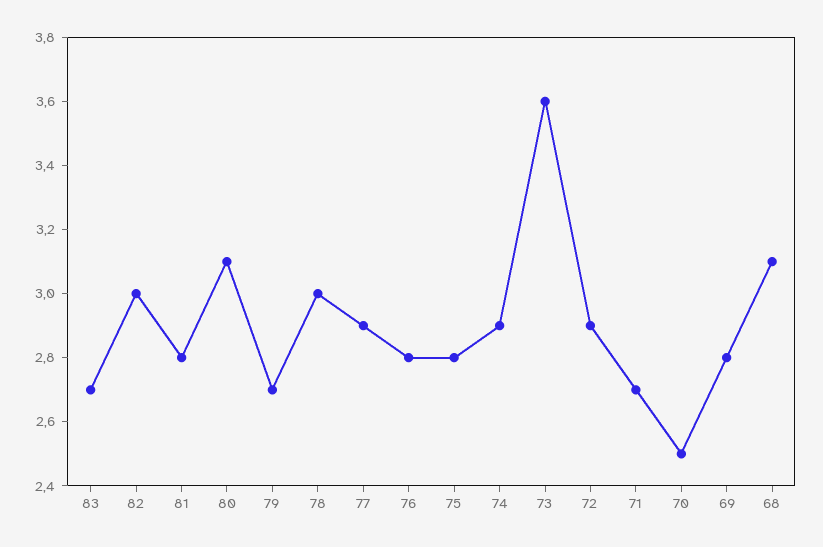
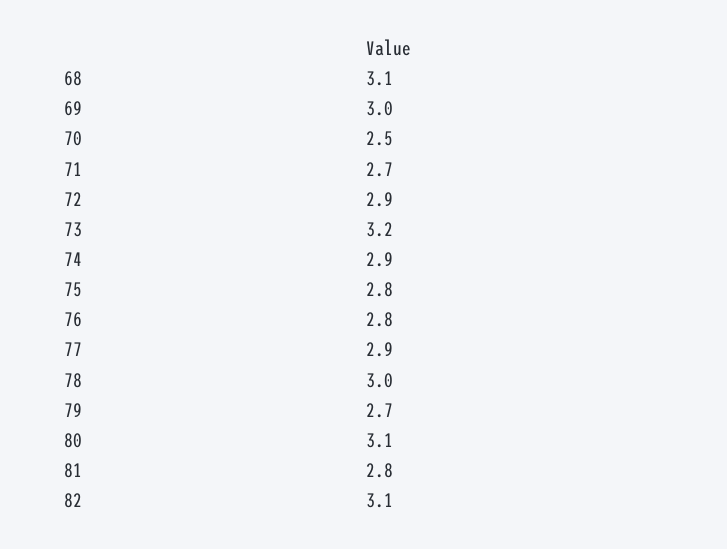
83: 2.7 -> none
82: 3 -> 3.1
73: 3.6 -> 3.2
69: 2.8 -> 3

